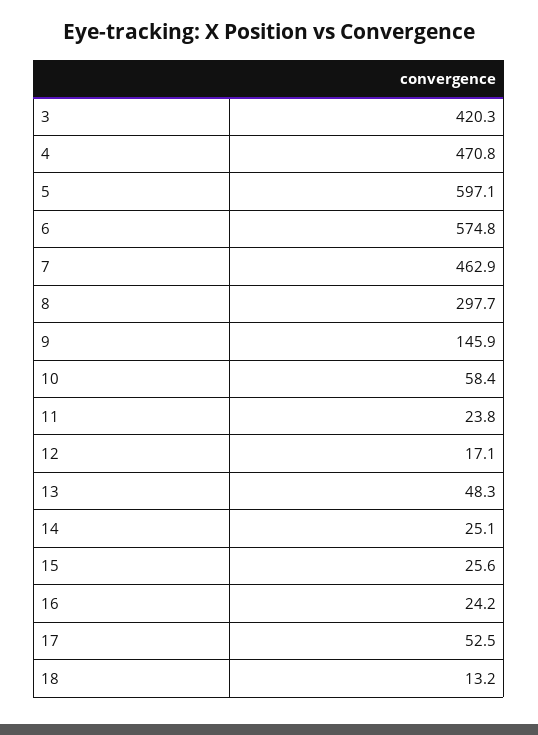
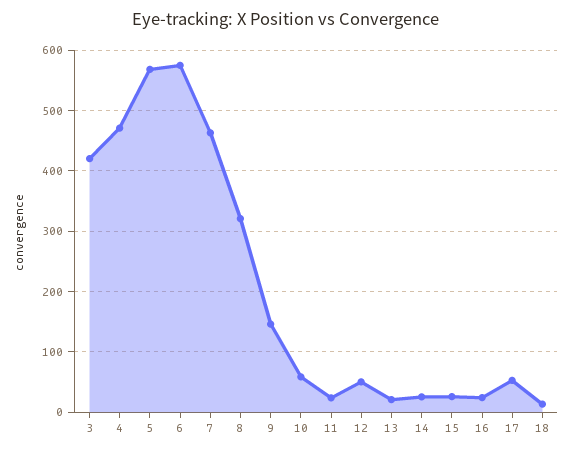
5: 597.1 -> 570
8: 297.7 -> 320
12: 17.1 -> 50
13: 48.3 -> 20

